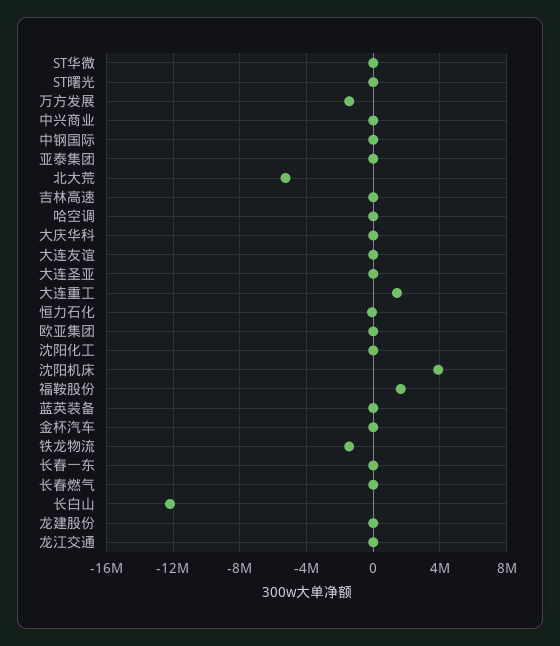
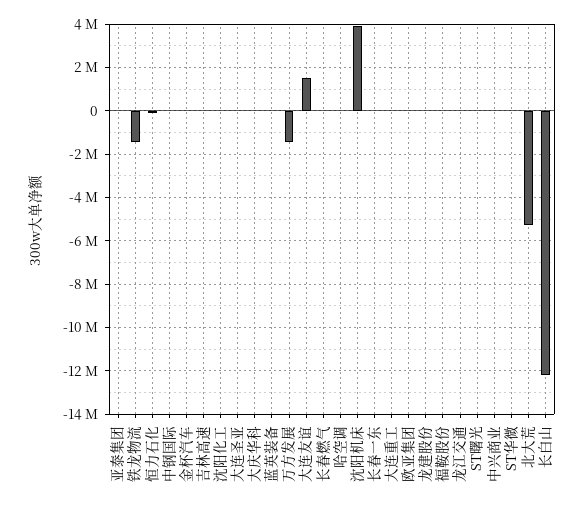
大连友谊: 0 -> 1500000
大连重工: 1500000 -> 0
福鞍股份: 1500000 -> 0

